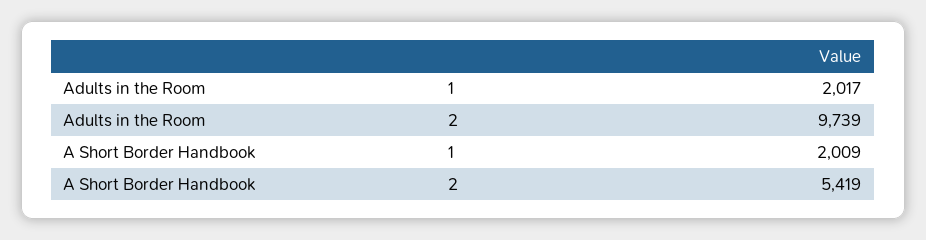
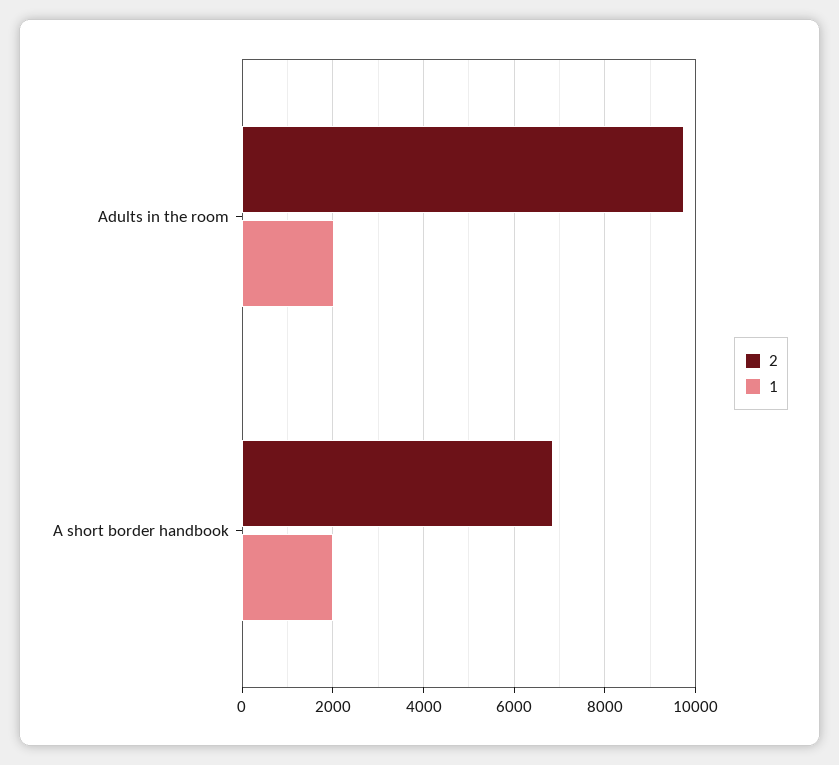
2, A Short Border Handbook: 5419 -> 6800

